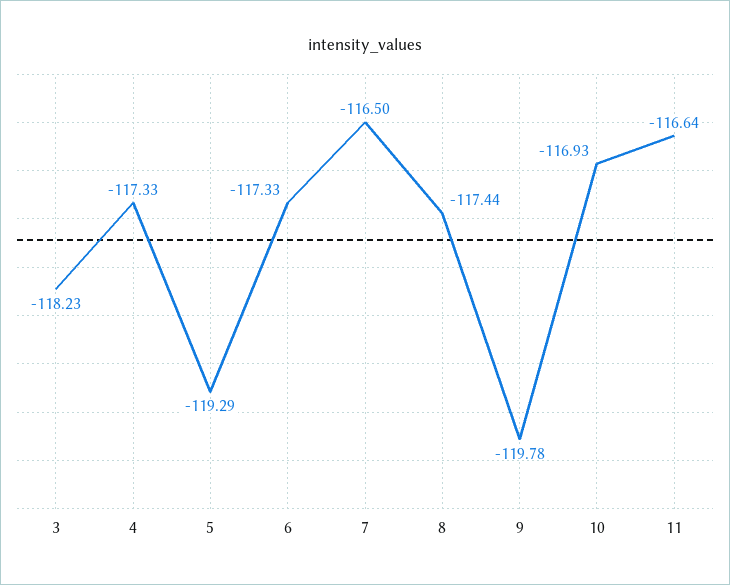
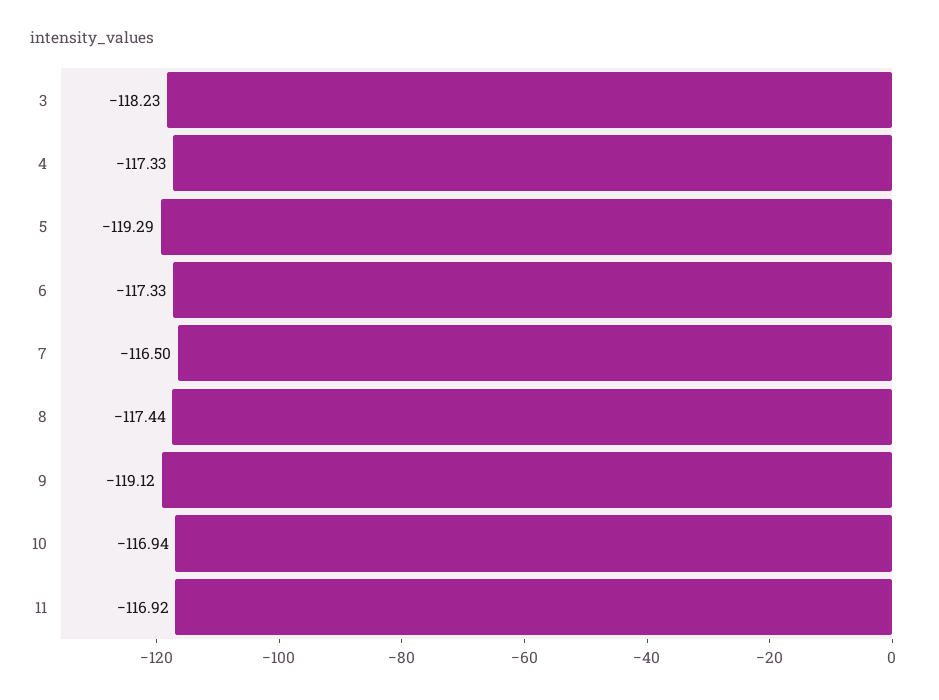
9: -119.78 -> -119.12
10: -116.93 -> -116.94
11: -116.64 -> -116.92

